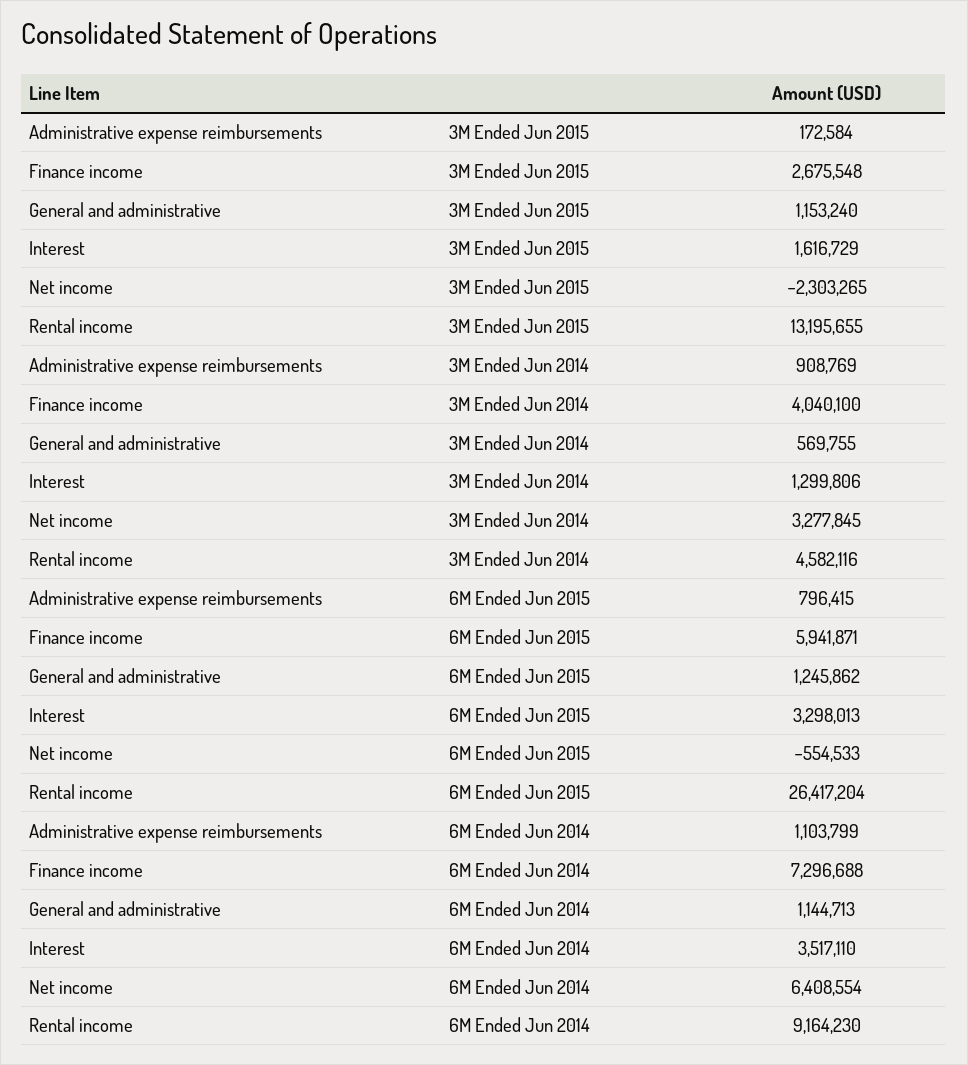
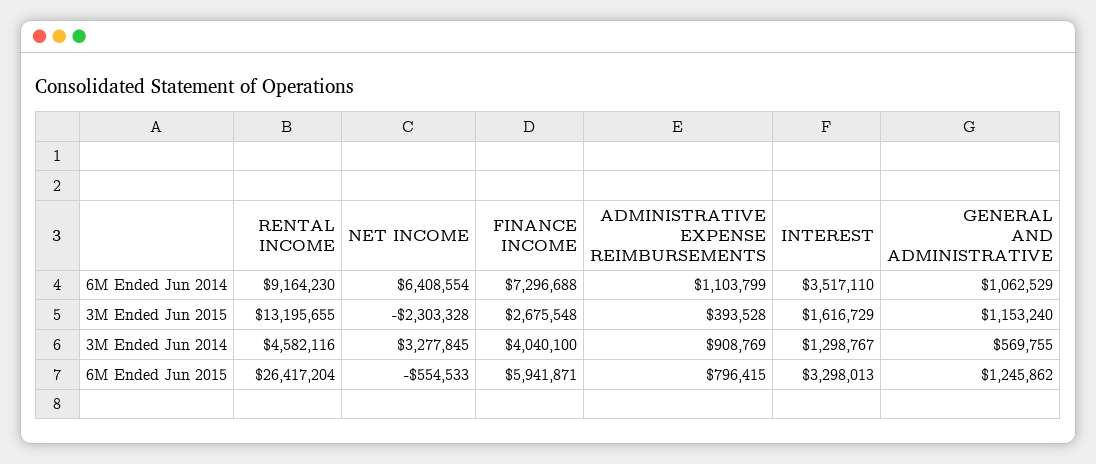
Administrative expense reimbursements, 3M Ended Jun 2015: 172584 -> 393528
Net income, 3M Ended Jun 2015: -2303265 -> -2303328
Interest, 3M Ended Jun 2014: 1299806 -> 1298767
General and administrative, 6M Ended Jun 2014: 1144713 -> 1062529

